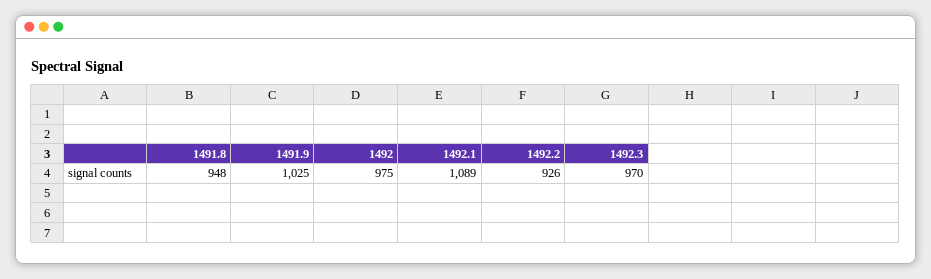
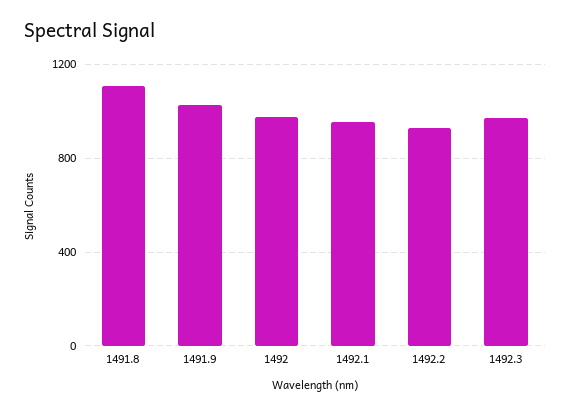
1491.8: 948 -> 1100
1492.1: 1089 -> 950

